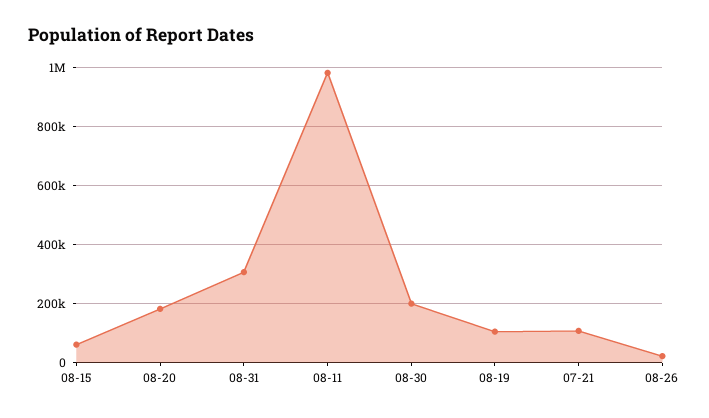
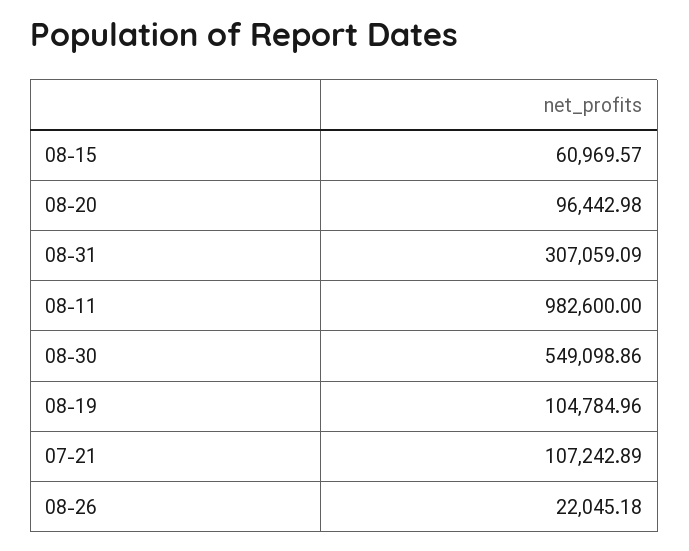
08-20: 175000 -> 96442.98
08-30: 200000 -> 549098.86

